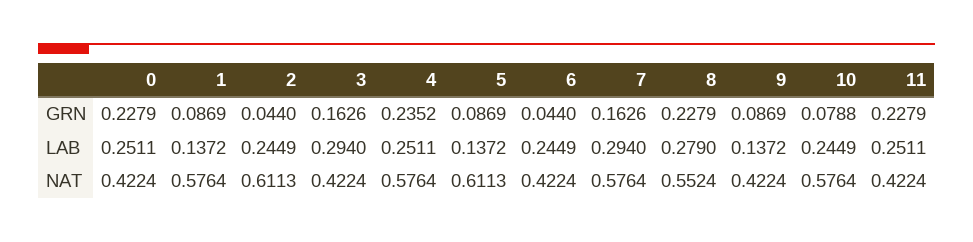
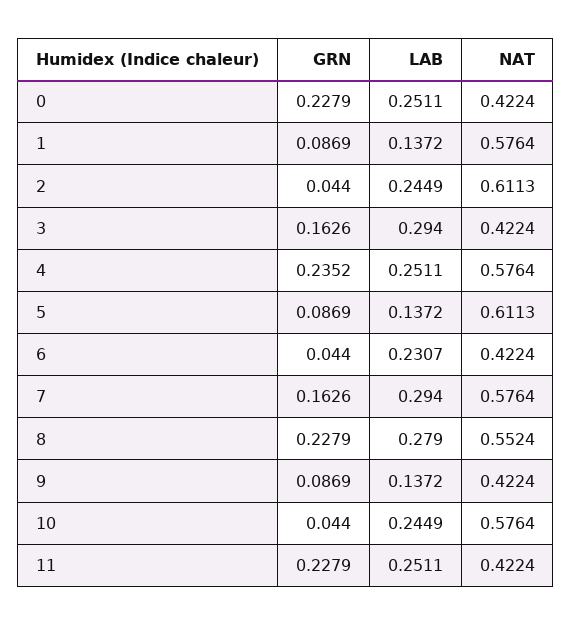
10, GRN: 0.0788 -> 0.044
6, LAB: 0.2449 -> 0.2307

